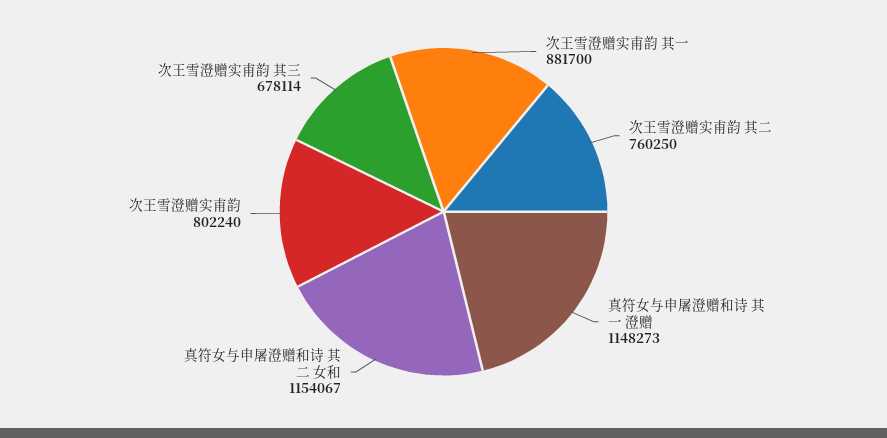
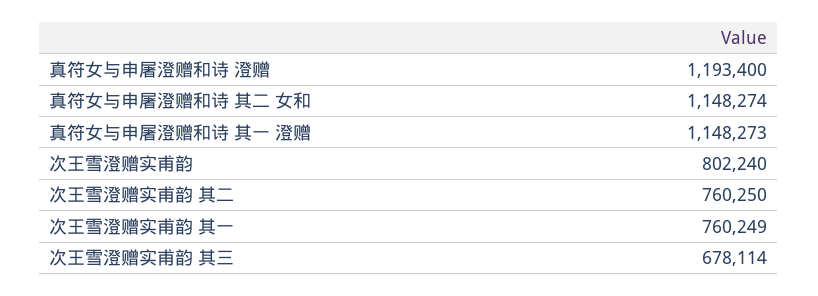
次王雪澄赠实甫韵 其一: 881700 -> 760249
真符女与申屠澄赠和诗 其二 女和: 1154067 -> 1148274
真符女与申屠澄赠和诗 澄赠: none -> 1193400

